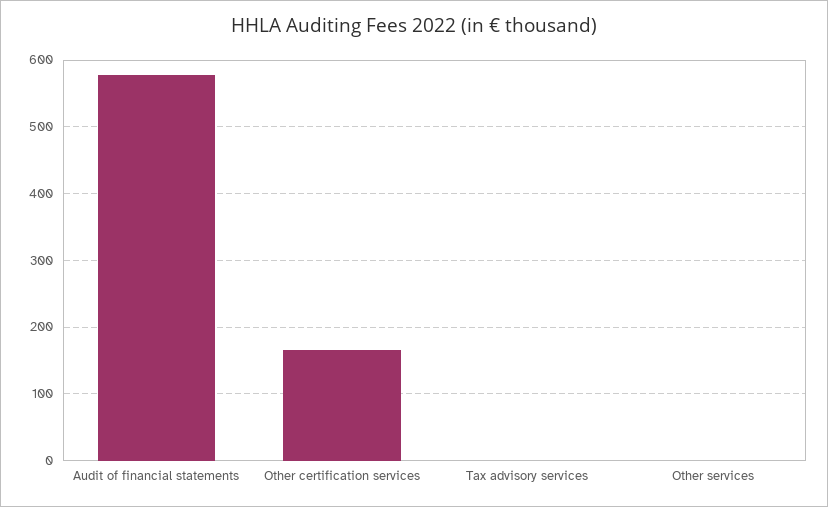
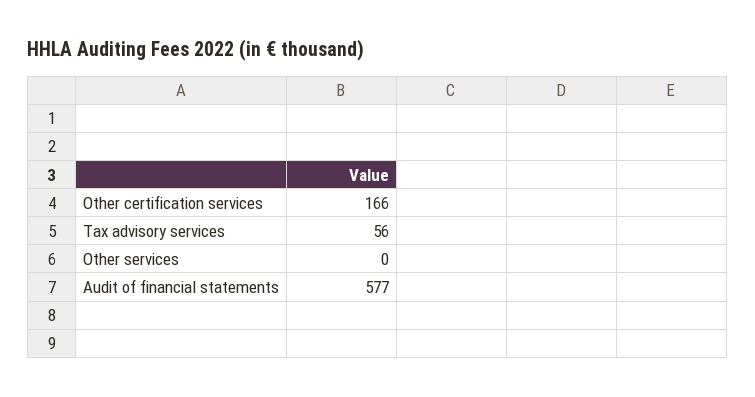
Tax advisory services: 0 -> 56

